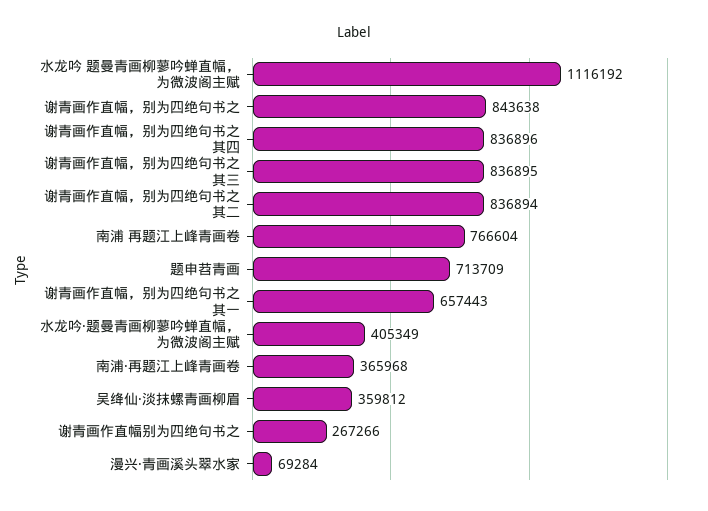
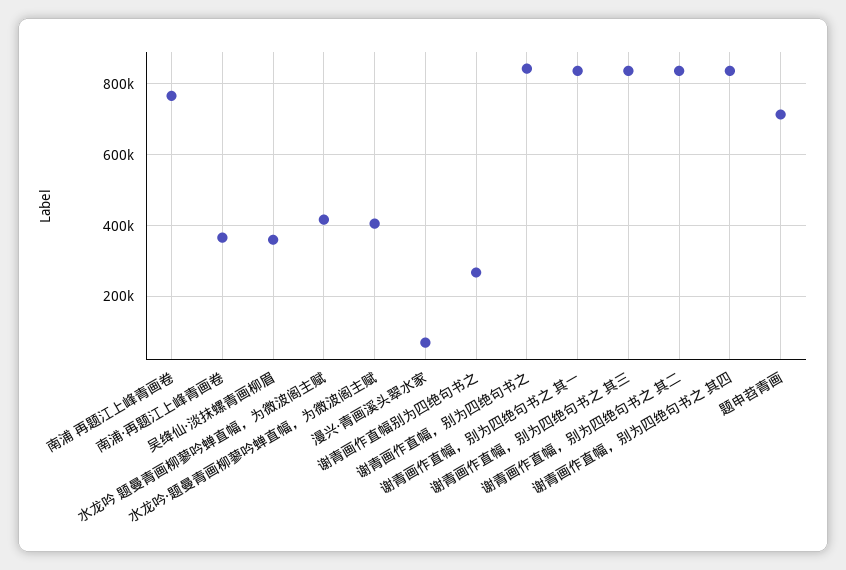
水龙吟 题曼青画柳蓼吟蝉直幅，为微波阁主赋: 1116192 -> 420000
谢青画作直幅，别为四绝句书之 其一: 657443 -> 840000

